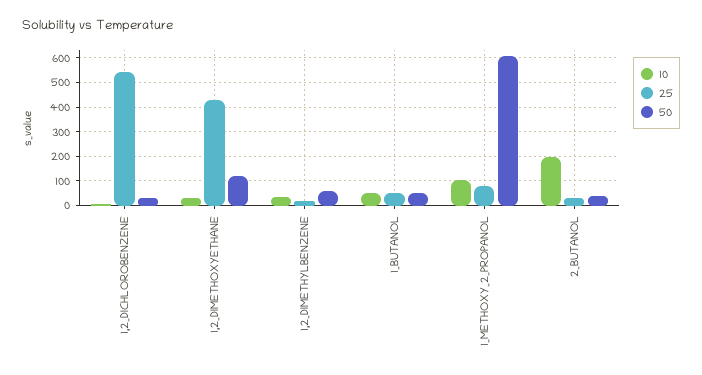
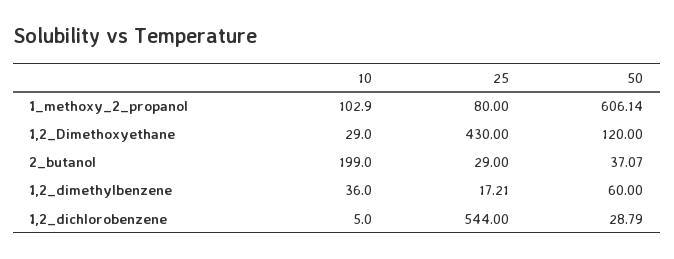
10, 1_BUTANOL: 50 -> none
25, 1_BUTANOL: 50 -> none
50, 1_BUTANOL: 50 -> none

